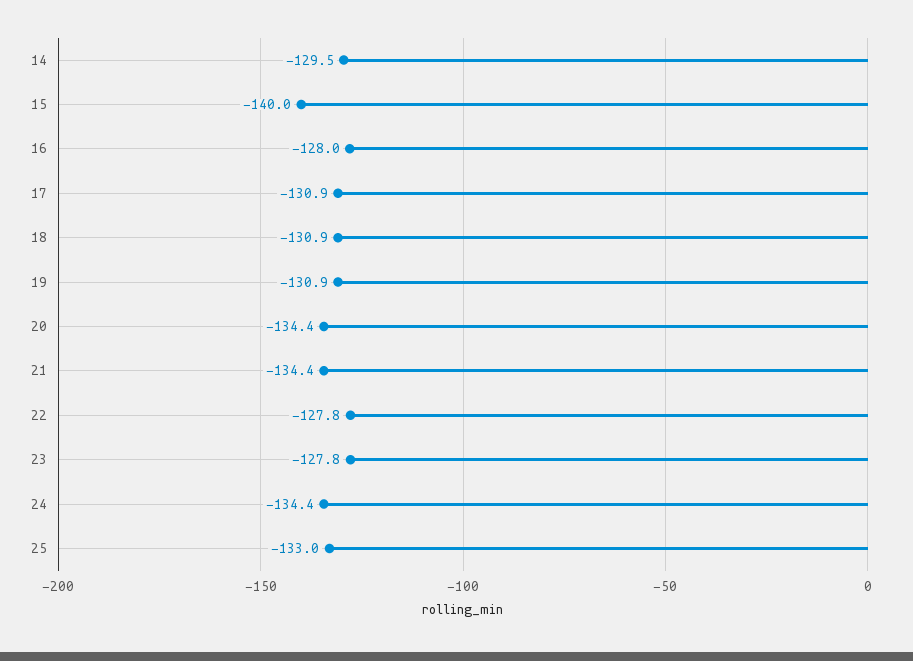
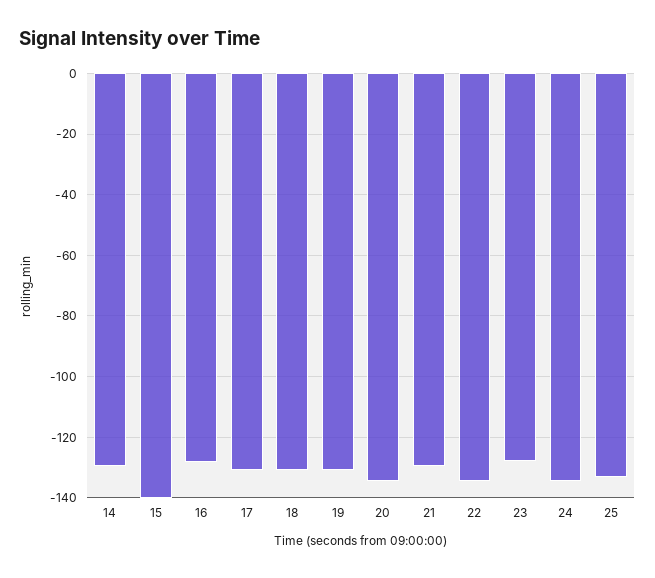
21: -134.4 -> -130
22: -127.8 -> -134

